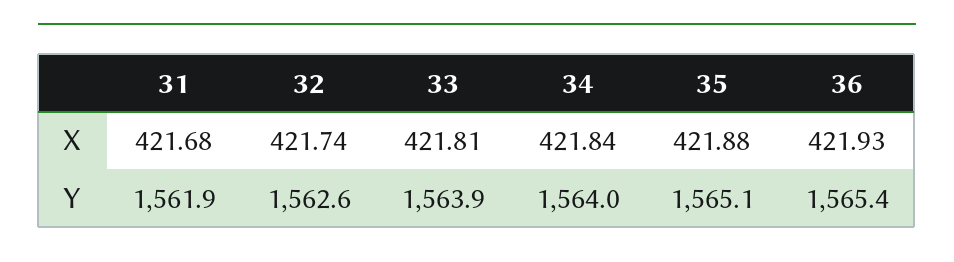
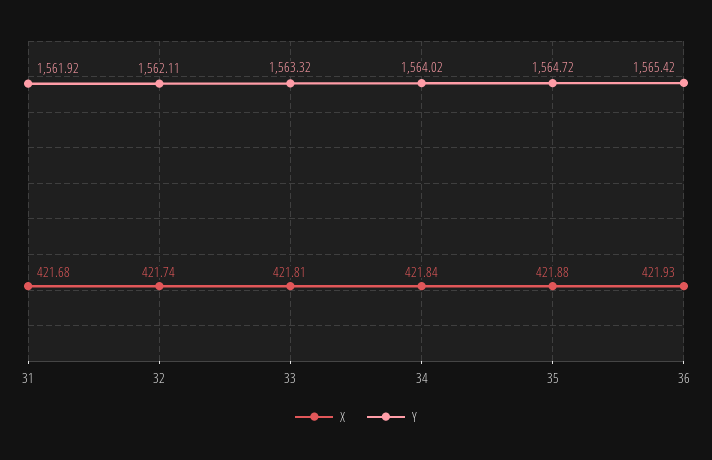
Y, 32: 1562.6 -> 1562.11
Y, 33: 1563.9 -> 1563.32
Y, 35: 1565.1 -> 1564.72

